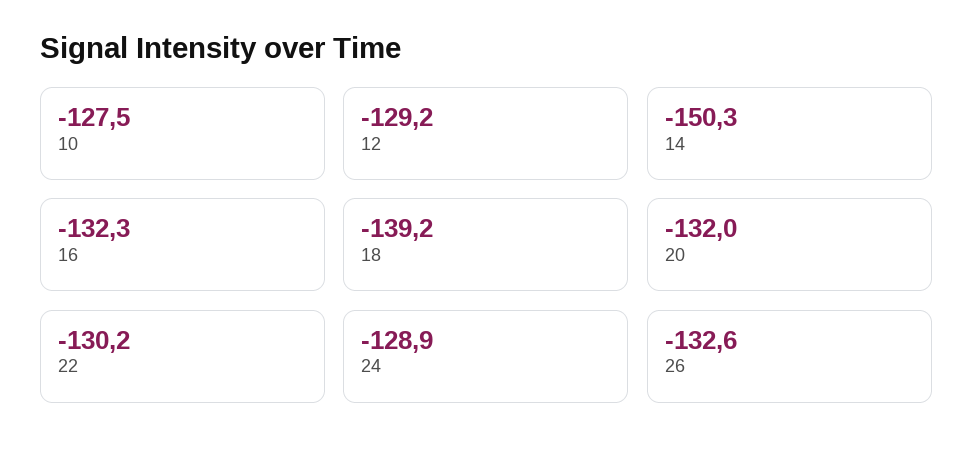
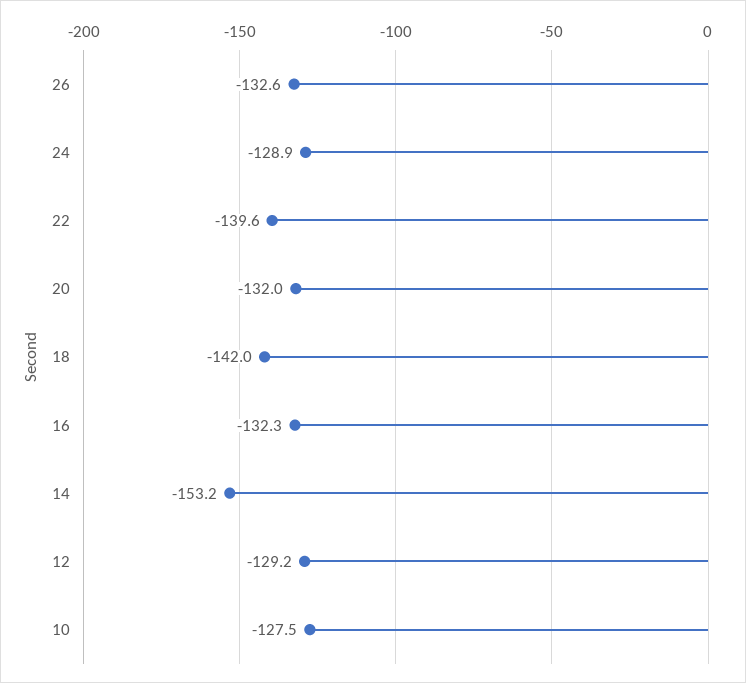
14: -150.3 -> -153.2
18: -139.2 -> -142
22: -130.2 -> -139.6

